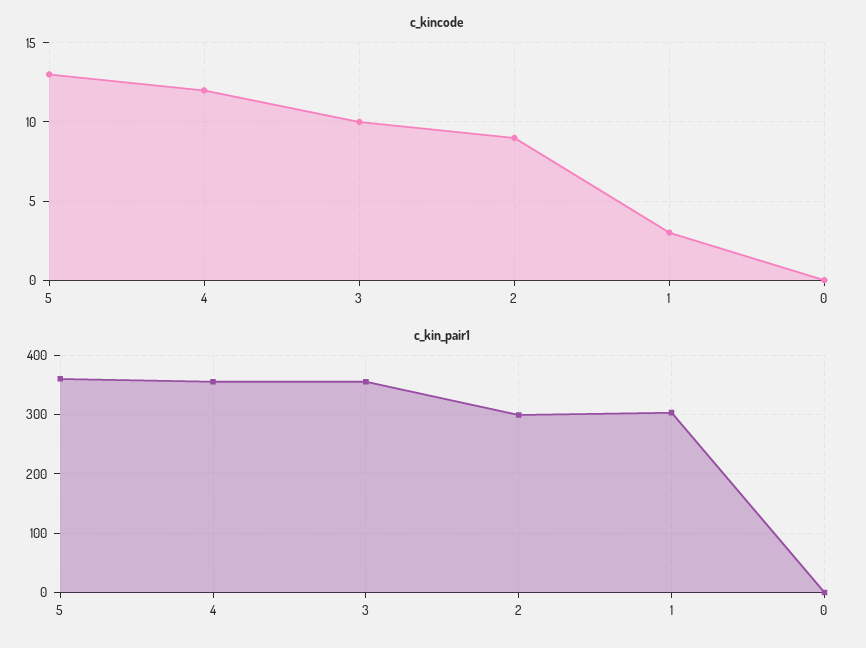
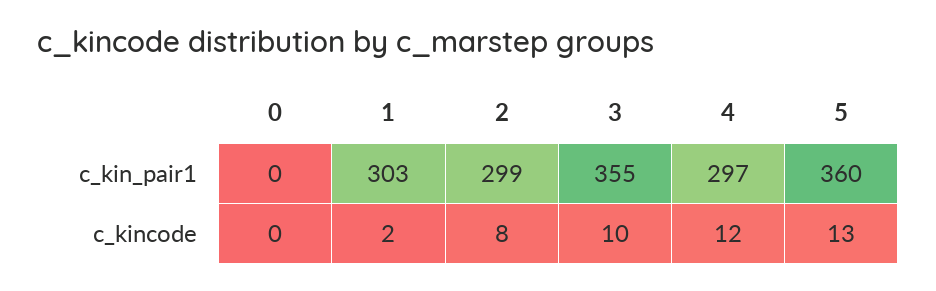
c_kincode, 2: 9 -> 8
c_kincode, 1: 3 -> 2
c_kin_pair1, 4: 360 -> 297

